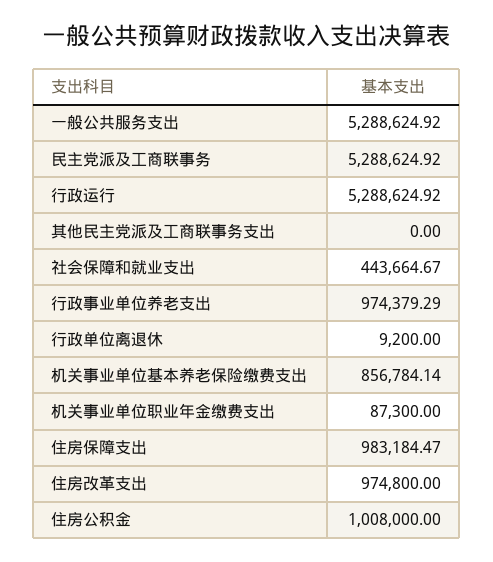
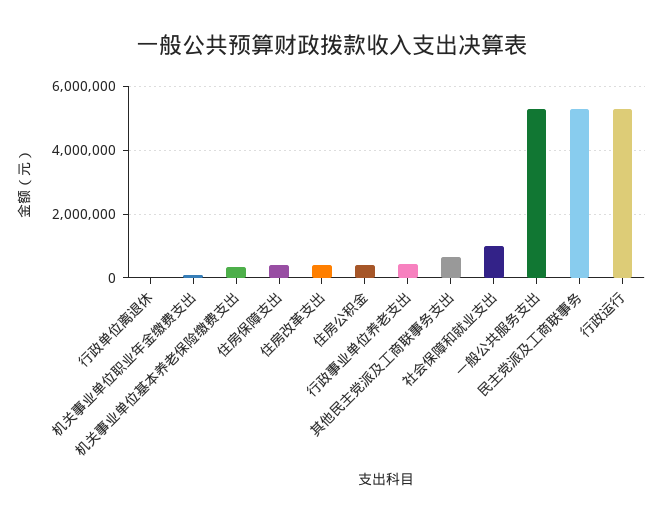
其他民主党派及工商联事务支出: 0 -> 600000
社会保障和就业支出: 443664.67 -> 1000000
行政事业单位养老支出: 974379.29 -> 400000
机关事业单位基本养老保险缴费支出: 856784.14 -> 400000
住房保障支出: 983184.47 -> 400000
住房改革支出: 974800 -> 400000
住房公积金: 1008000 -> 400000

